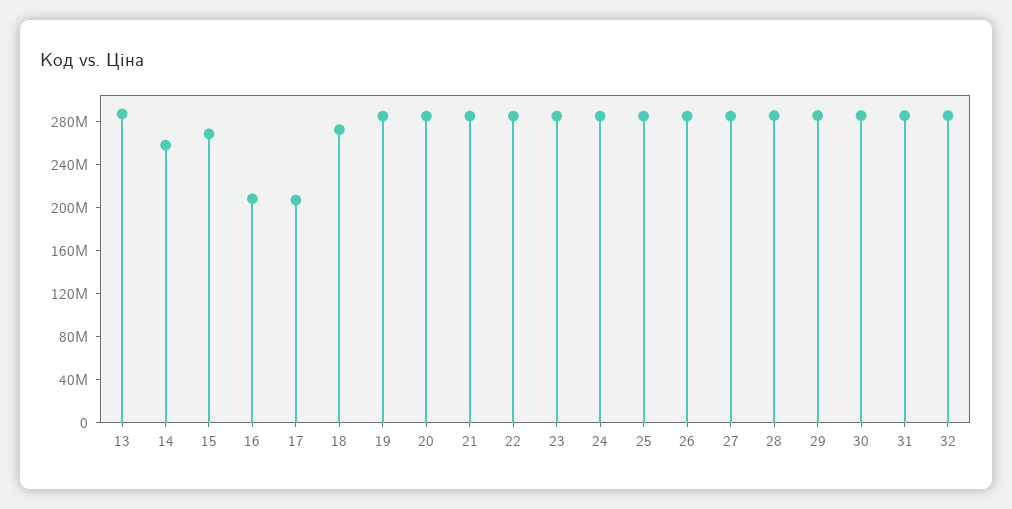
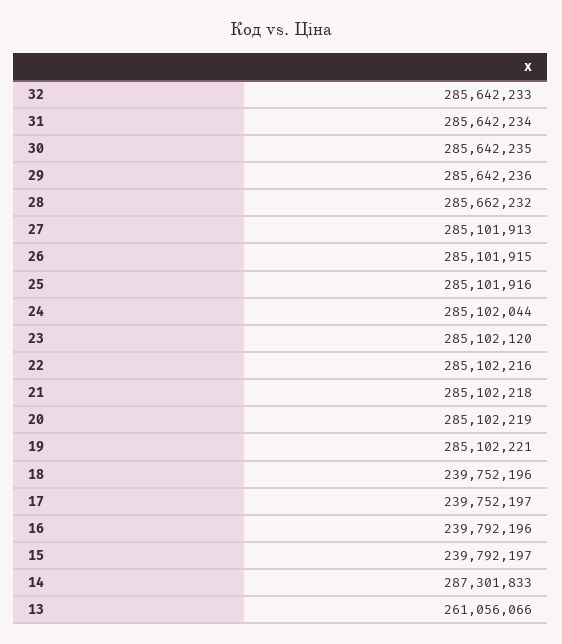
13: 290000000 -> 261056066
14: 260000000 -> 287301833
15: 270000000 -> 239792197
16: 210000000 -> 239792196
17: 210000000 -> 239752197
18: 270000000 -> 239752196

